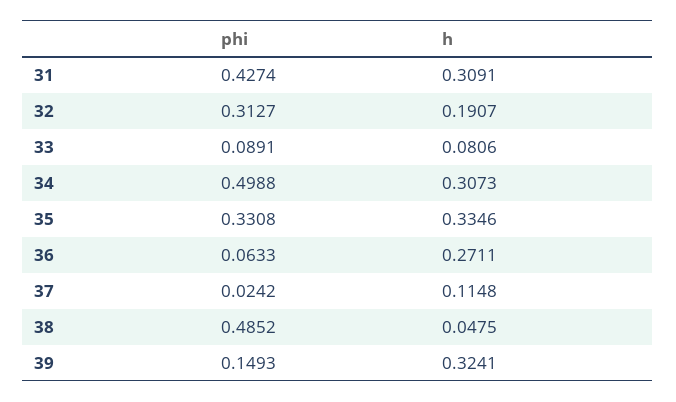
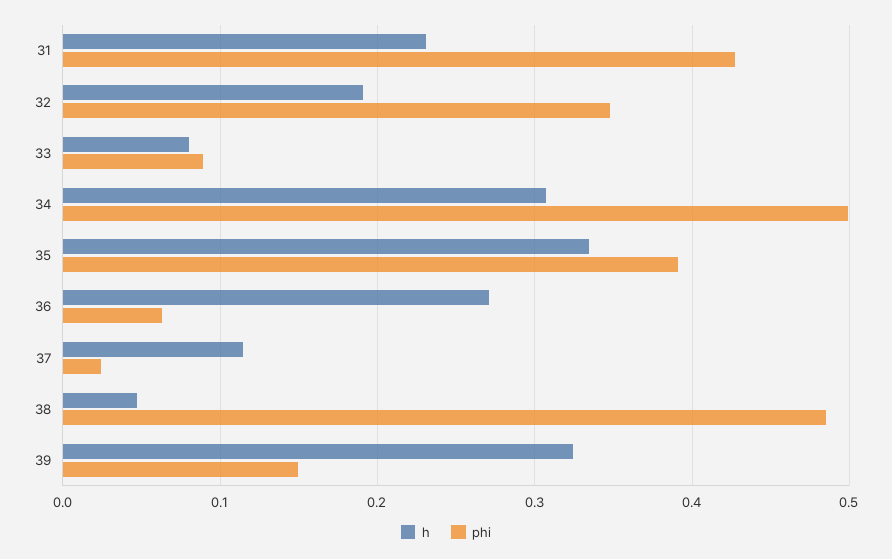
h, 31: 0.3091 -> 0.23
phi, 32: 0.3127 -> 0.35
phi, 35: 0.3308 -> 0.39

